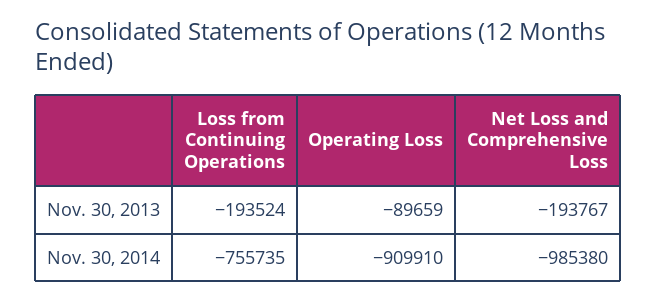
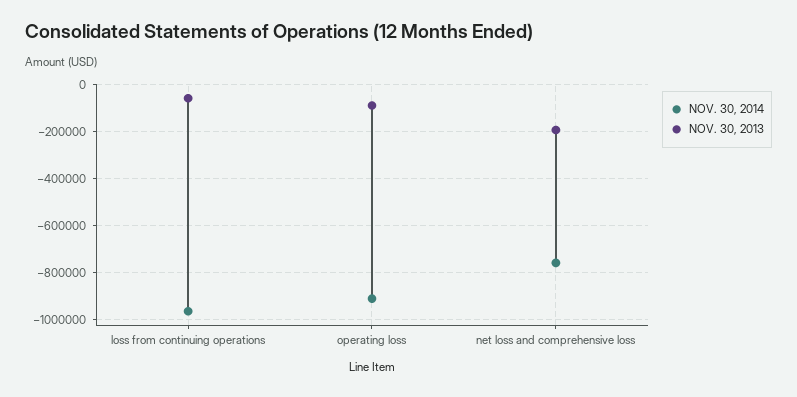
Nov. 30, 2013, Loss from Continuing Operations: -193524 -> -50000
Nov. 30, 2014, Loss from Continuing Operations: -755735 -> -950000
Nov. 30, 2014, Net Loss and Comprehensive Loss: -985380 -> -750000

